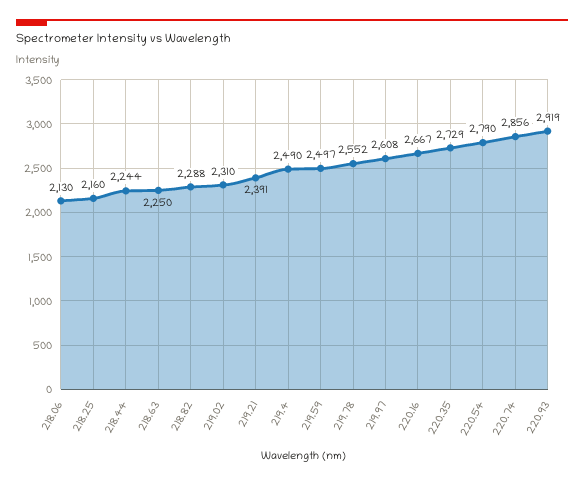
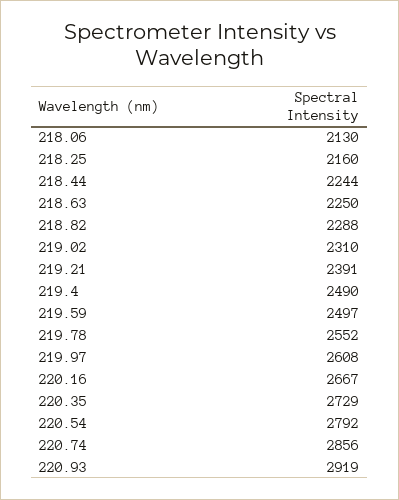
220.54: 2790 -> 2792

